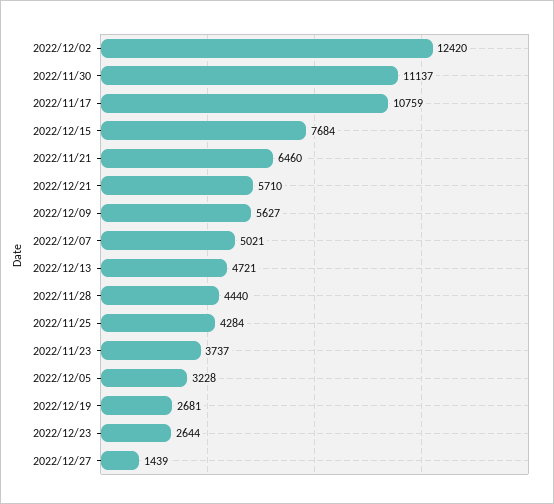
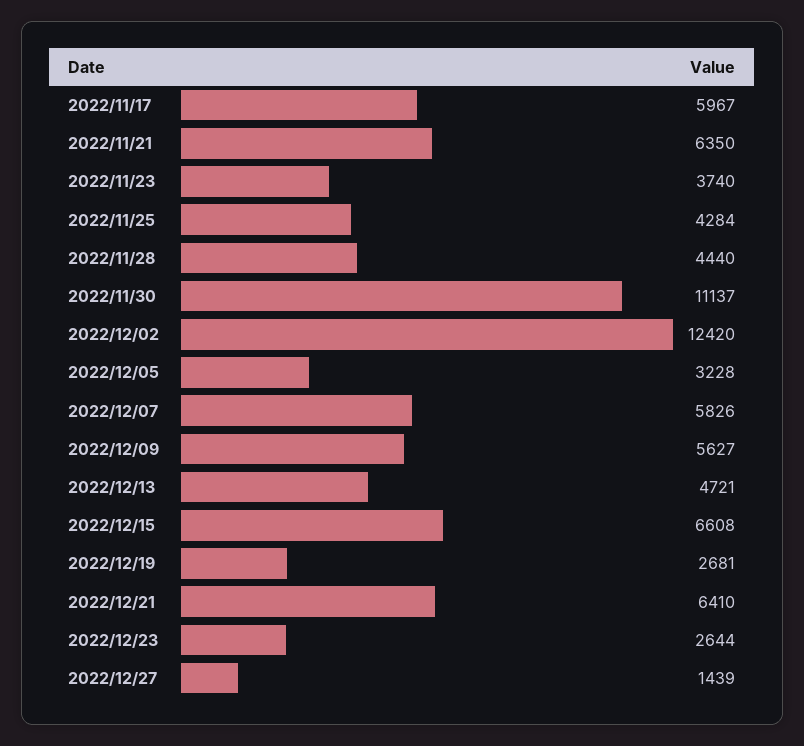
2022/11/17: 10759 -> 5967
2022/12/15: 7684 -> 6608
2022/11/21: 6460 -> 6350
2022/12/21: 5710 -> 6410
2022/12/07: 5021 -> 5826
2022/11/23: 3737 -> 3740

